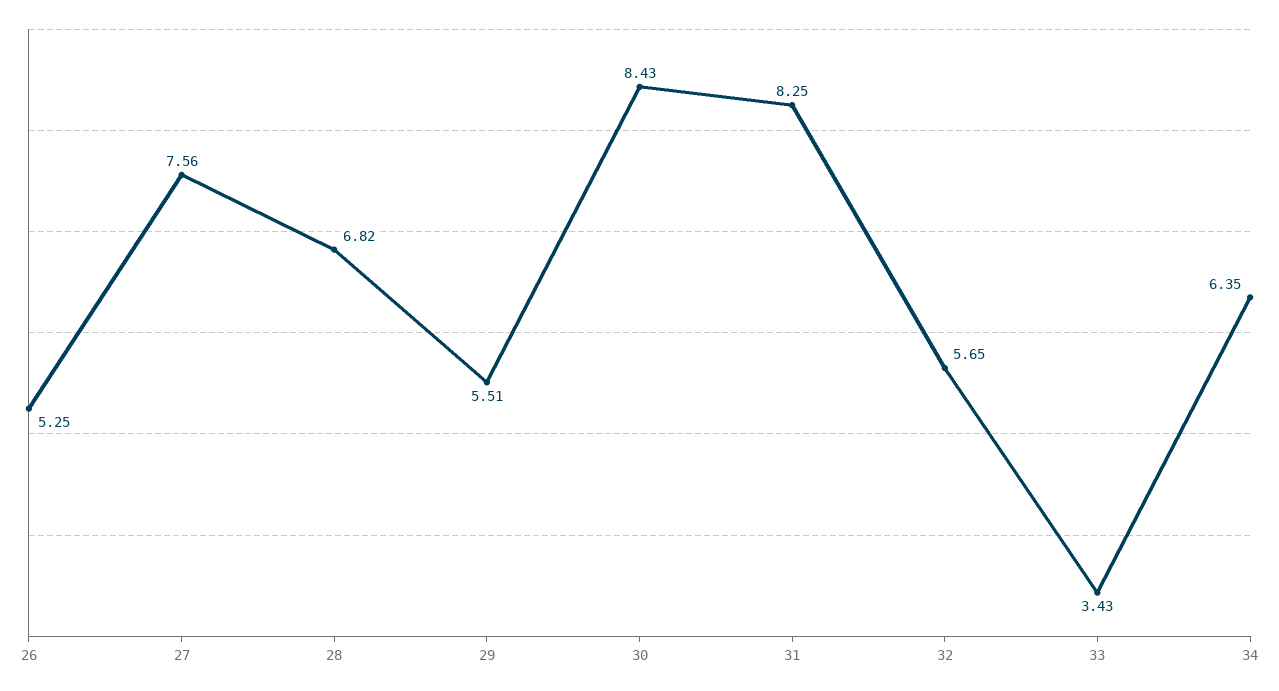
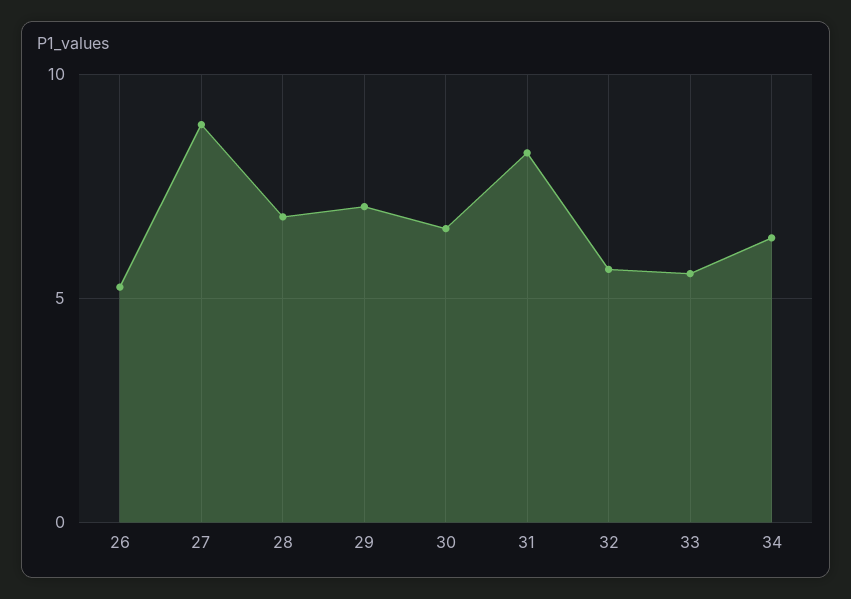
27: 7.56 -> 9
29: 5.51 -> 7
30: 8.43 -> 6.5
33: 3.43 -> 5.5

